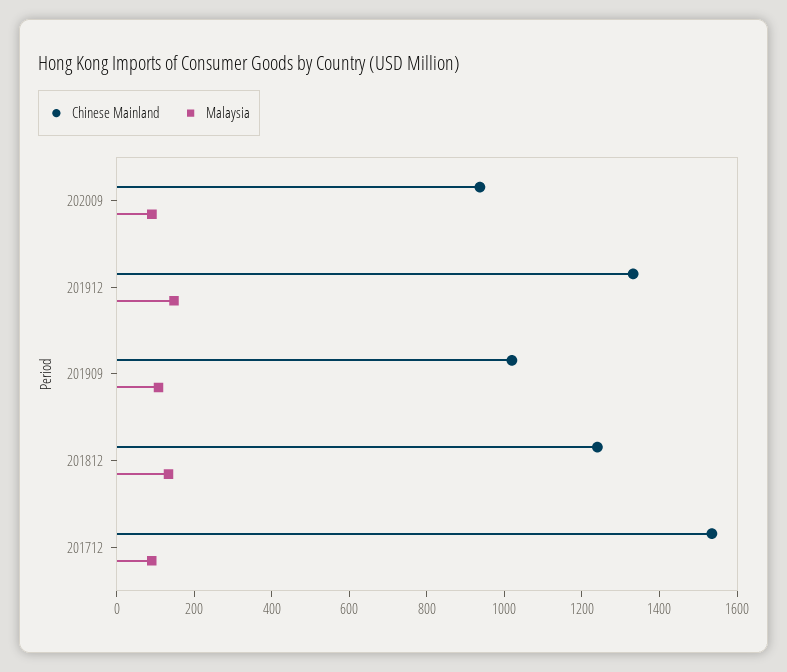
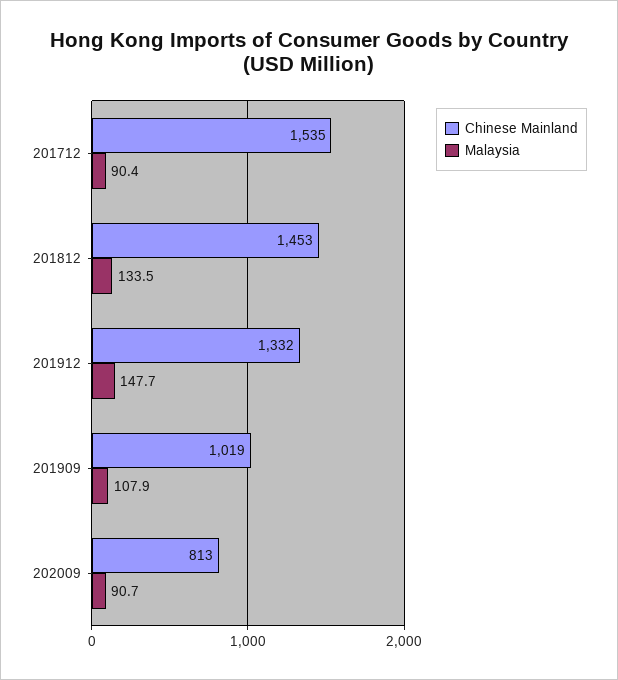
Chinese Mainland, 202009: 950 -> 813
Chinese Mainland, 201812: 1250 -> 1453

